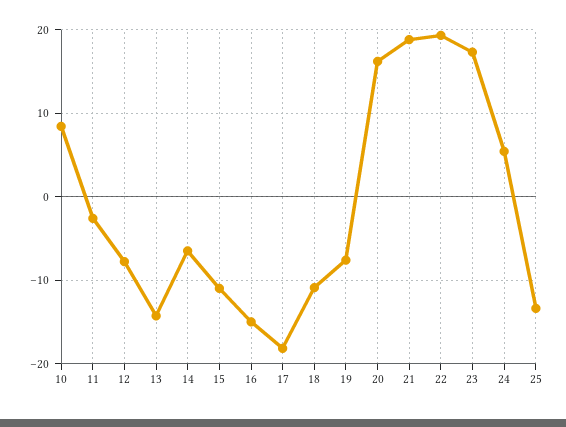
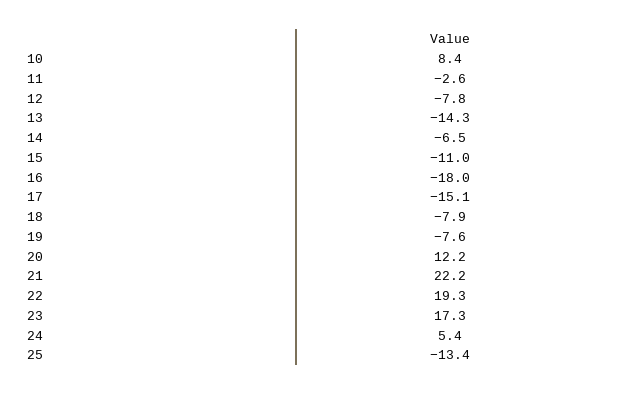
16: -15 -> -18
17: -18 -> -15.1
18: -11 -> -7.9
20: 16 -> 12.2
21: 19 -> 22.2

